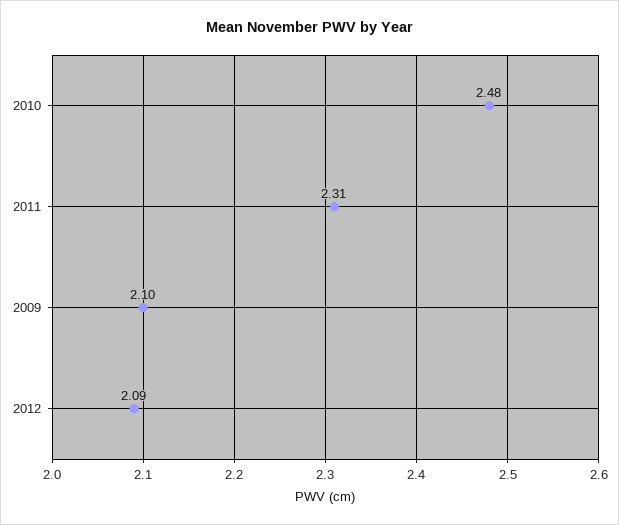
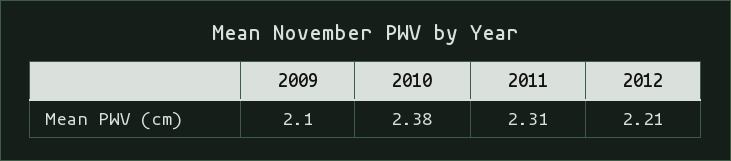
2010: 2.48 -> 2.38
2012: 2.09 -> 2.21

